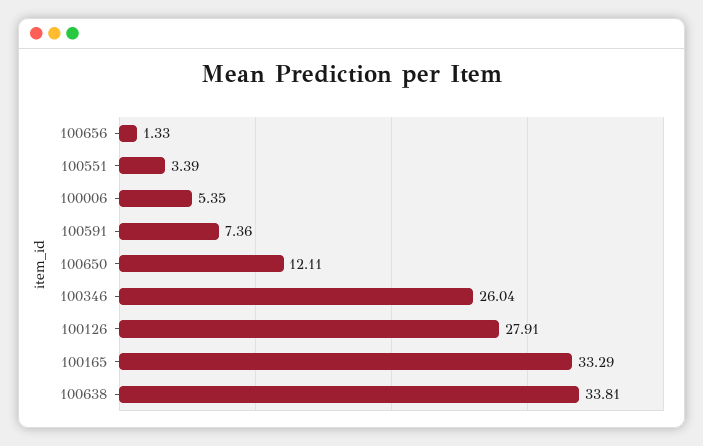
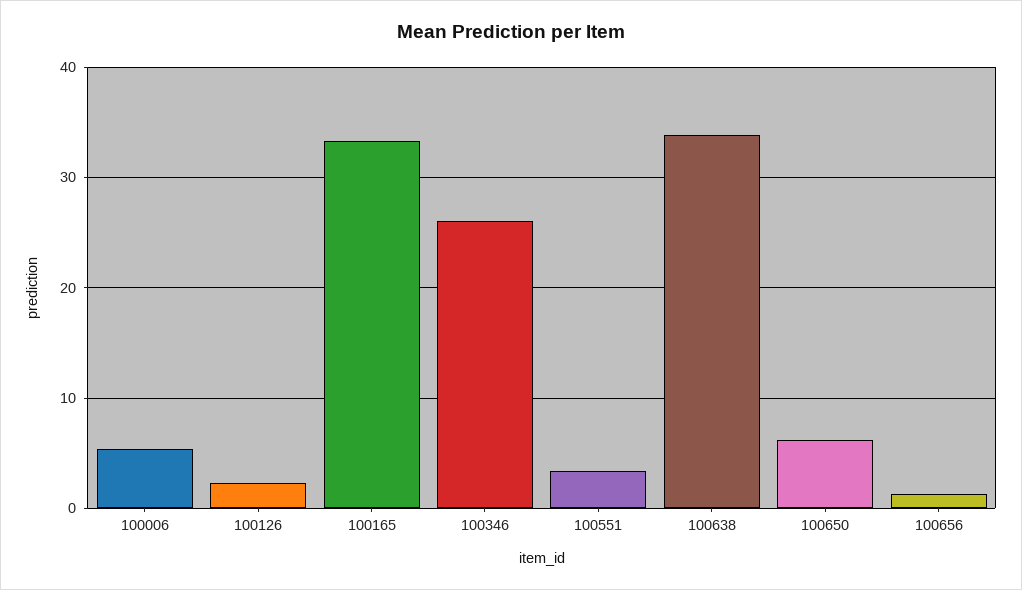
100591: 7.36 -> none
100650: 12.11 -> 6
100126: 27.91 -> 2

